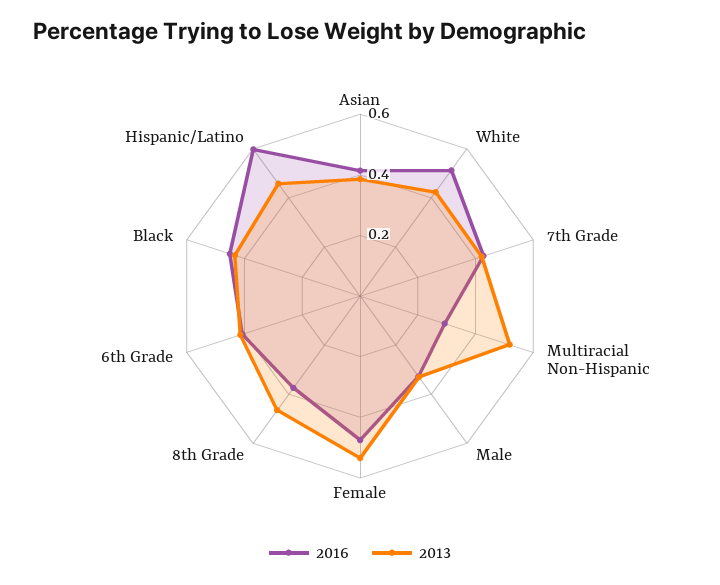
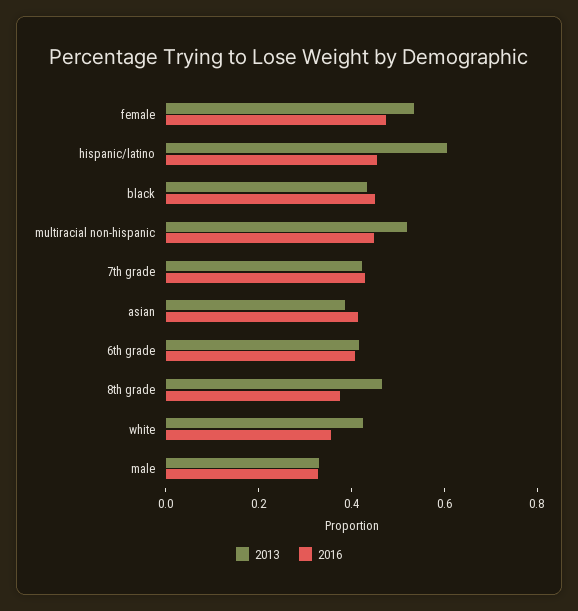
2016, White: 0.5 -> 0.35
2016, Multiracial Non-Hispanic: 0.3 -> 0.45
2016, Hispanic/Latino: 0.6 -> 0.45
2013, Hispanic/Latino: 0.45 -> 0.6

